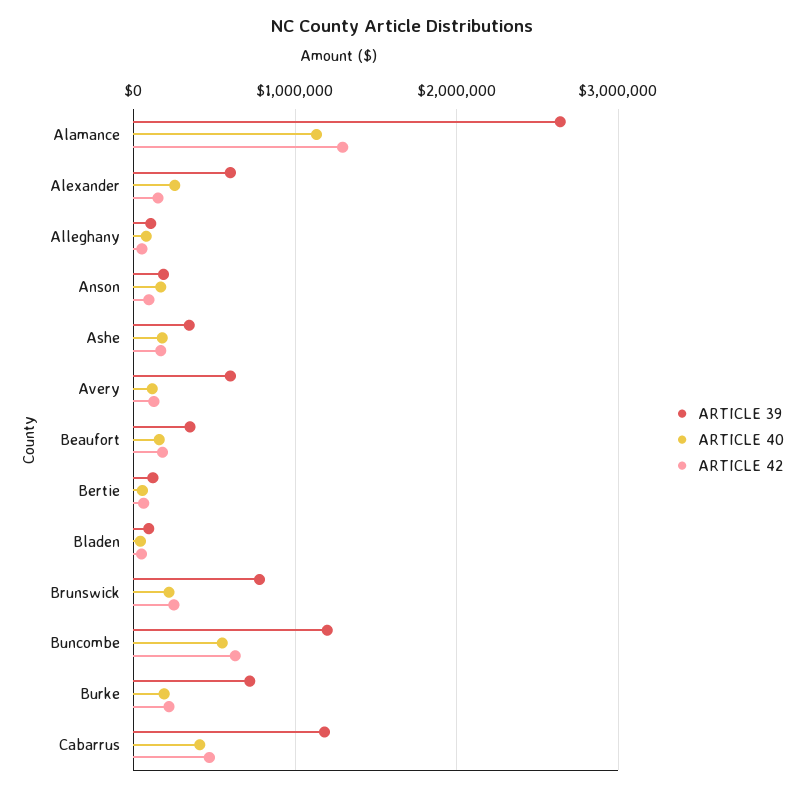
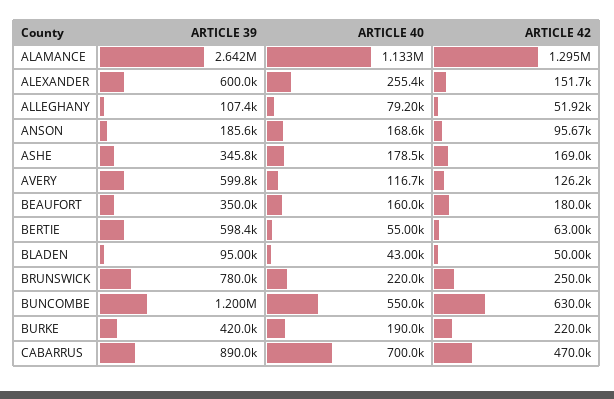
ARTICLE 39, Bertie: 100000 -> 598400
ARTICLE 39, Burke: 700000 -> 420000
ARTICLE 39, Cabarrus: 1200000 -> 890000
ARTICLE 40, Cabarrus: 400000 -> 700000

